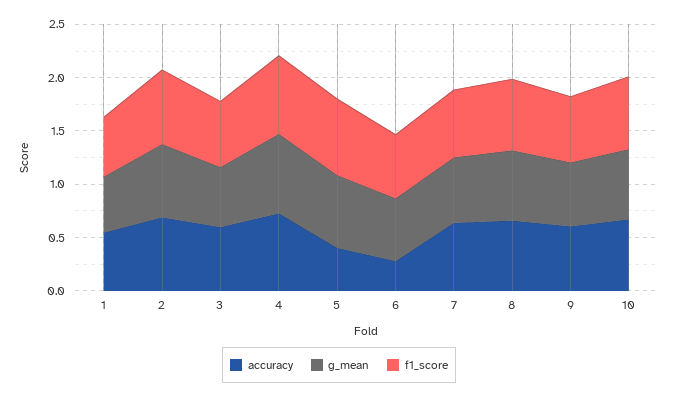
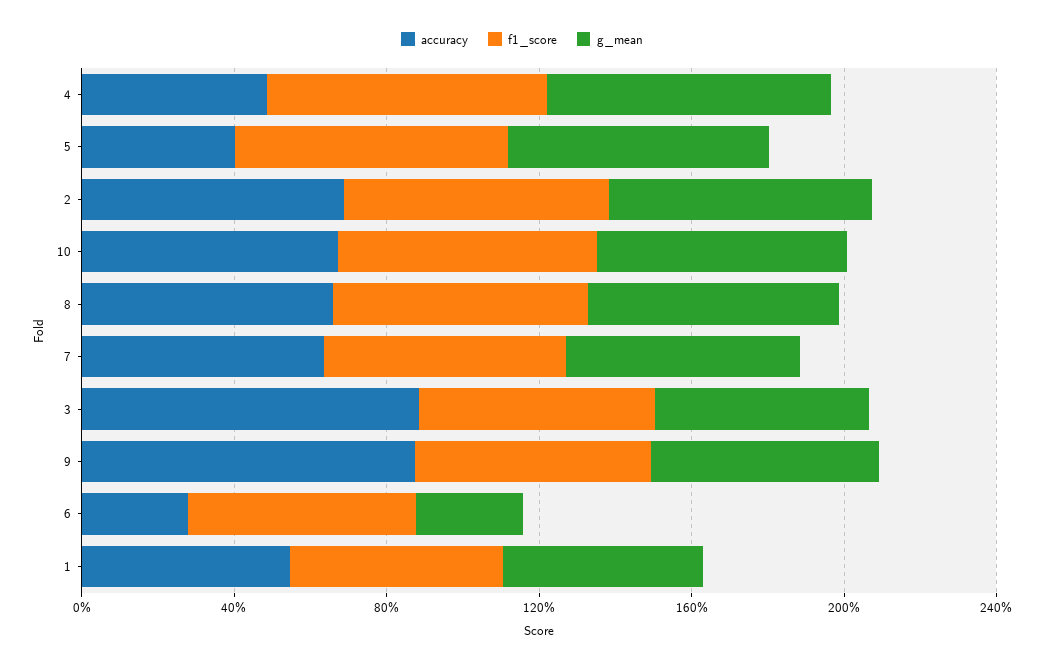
accuracy, 3: 0.6 -> 0.9
accuracy, 4: 0.7 -> 0.5
g_mean, 6: 0.6 -> 0.3
accuracy, 9: 0.6 -> 0.9

